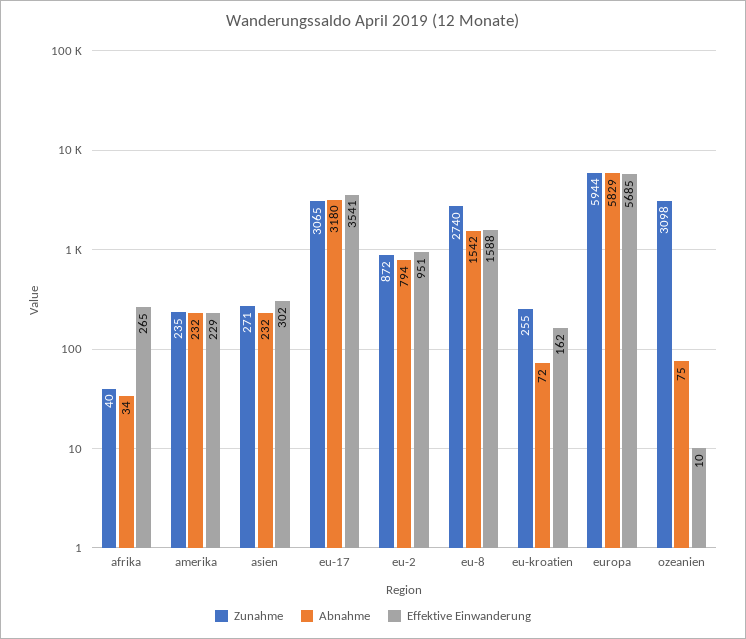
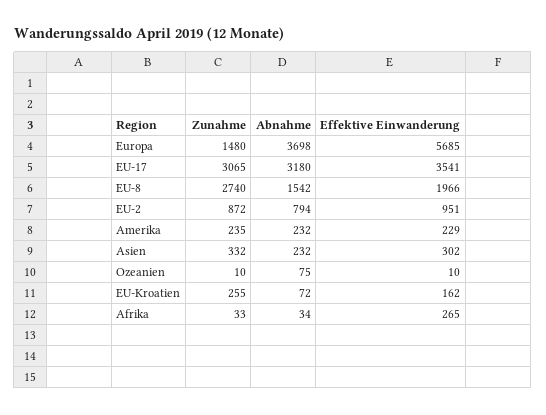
Zunahme, afrika: 40 -> 33
Zunahme, asien: 271 -> 332
Effektive Einwanderung, eu-8: 1588 -> 1966
Zunahme, europa: 5944 -> 1480
Abnahme, europa: 5829 -> 3698
Zunahme, ozeanien: 3098 -> 10

